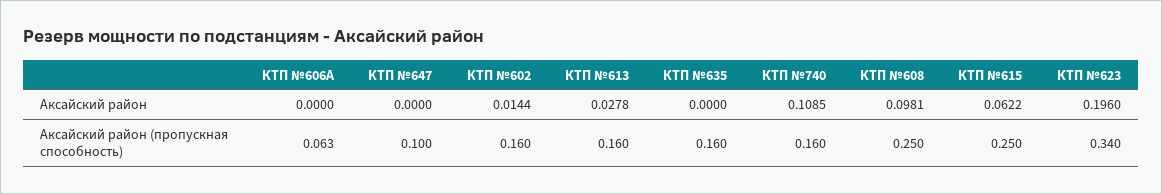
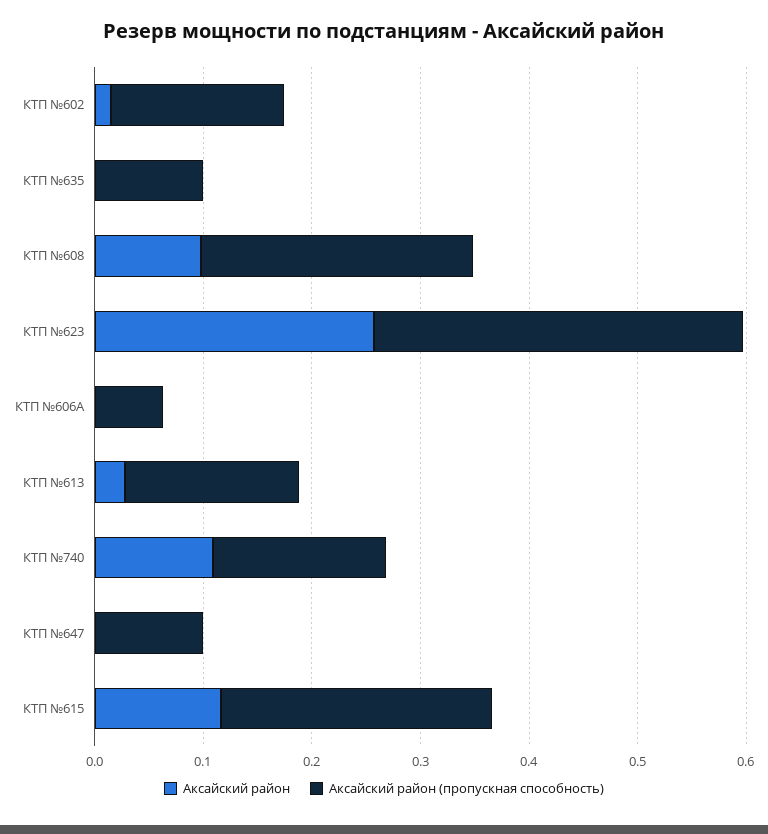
Аксайский район, КТП №615: 0.0622 -> 0.12
Аксайский район, КТП №623: 0.196 -> 0.26
Аксайский район (пропускная способность), КТП №635: 0.16 -> 0.1

